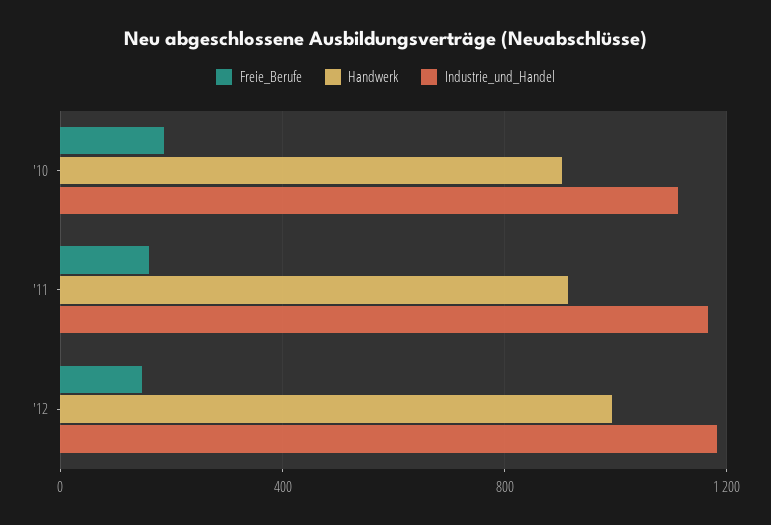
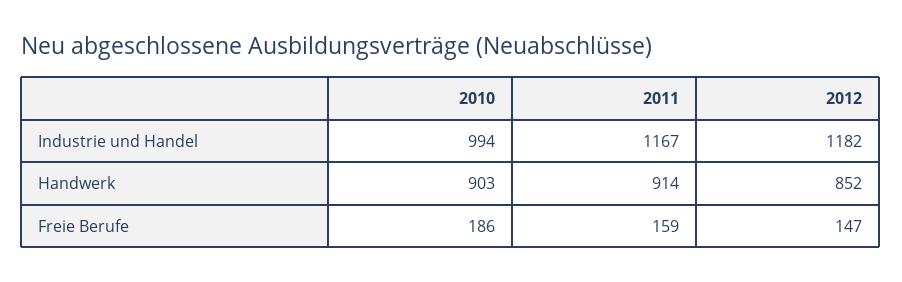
Industrie_und_Handel, '10: 1100 -> 994
Handwerk, '12: 1000 -> 852

